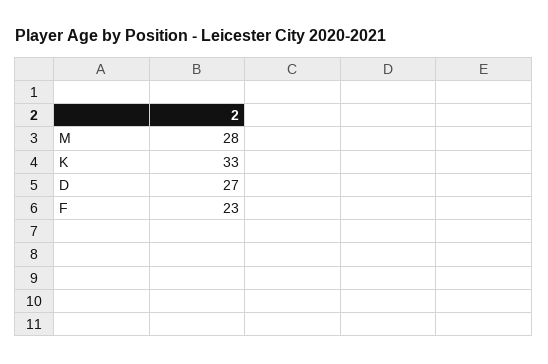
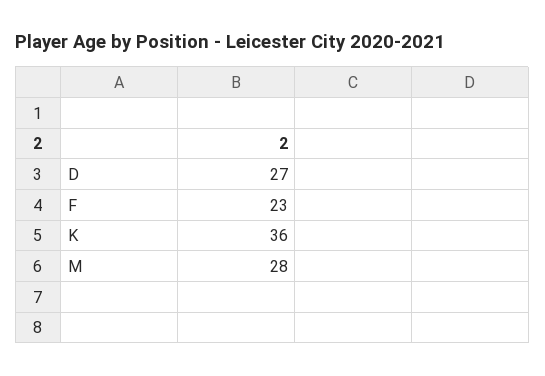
K: 33 -> 36

